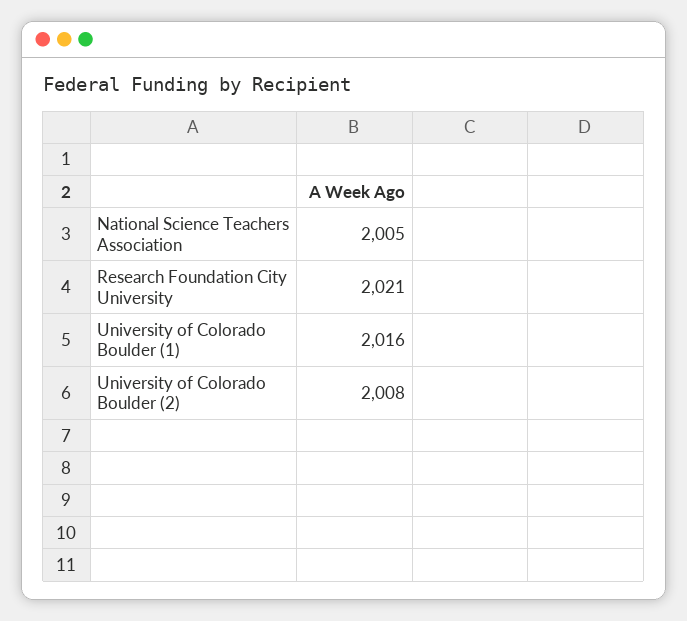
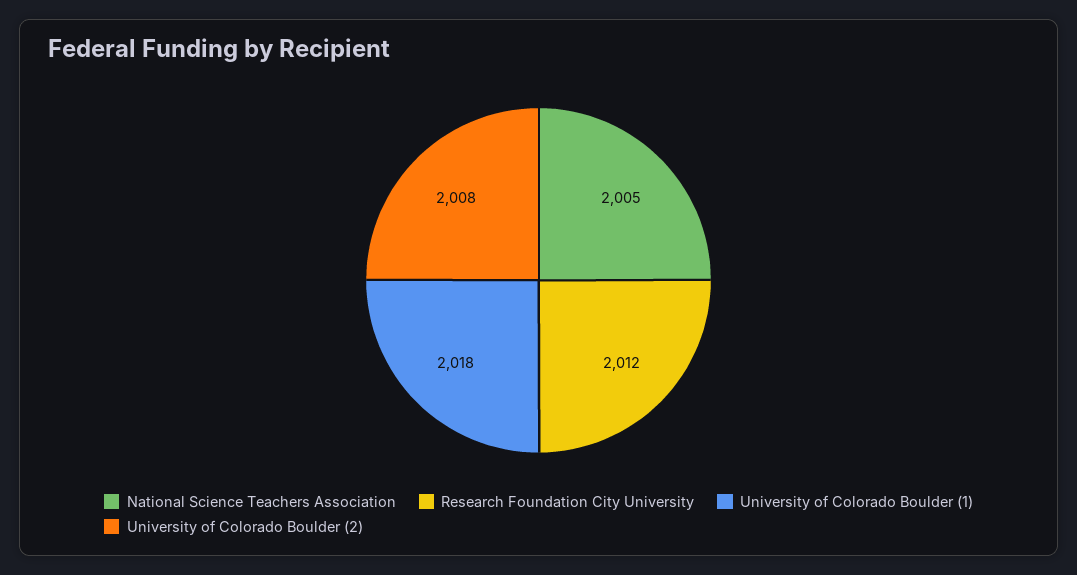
Research Foundation City University: 2021 -> 2012
University of Colorado Boulder (1): 2016 -> 2018

